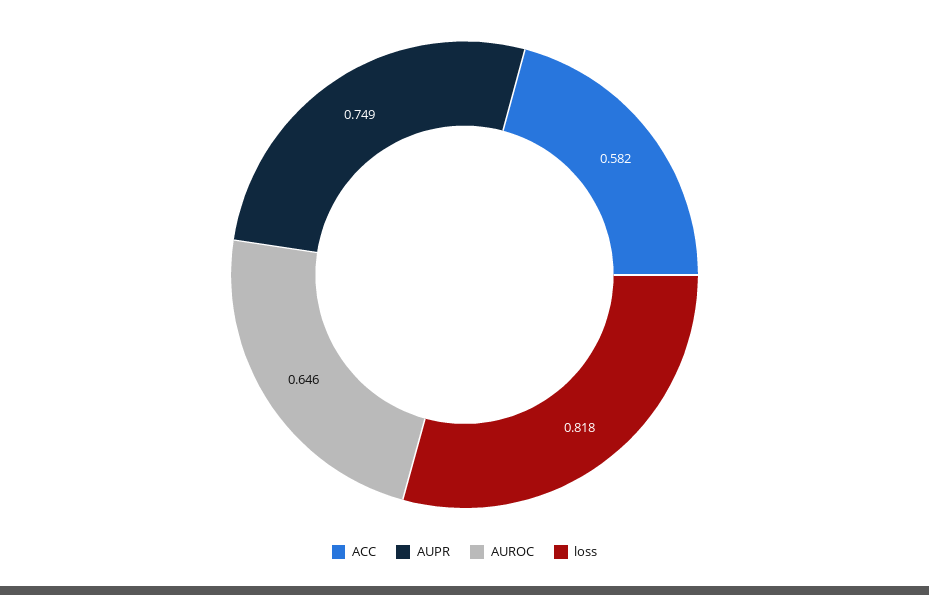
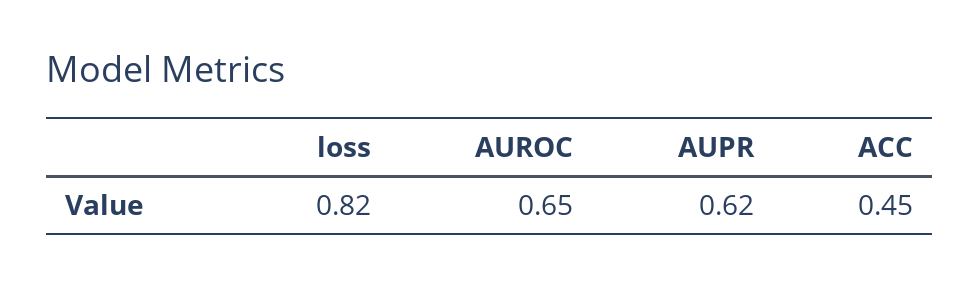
ACC: 0.582 -> 0.45
AUPR: 0.749 -> 0.62

